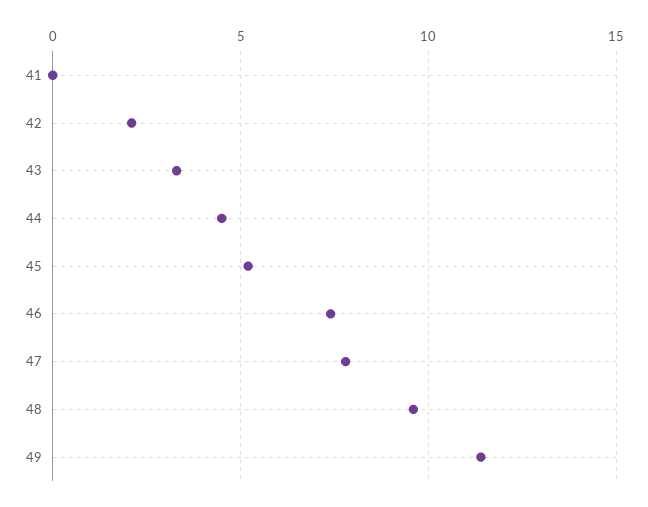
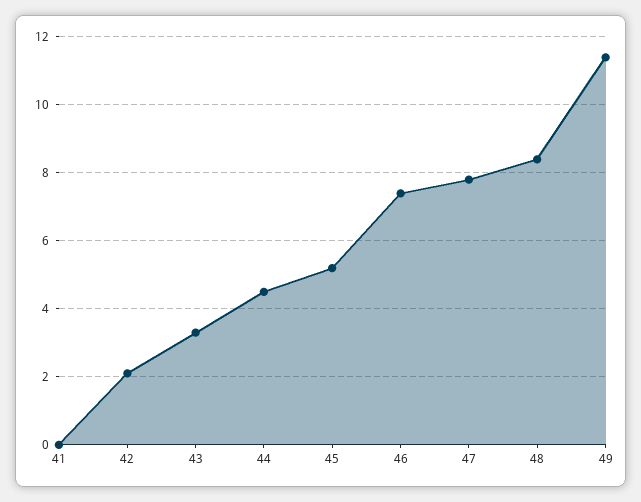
48: 9.5 -> 8.5

